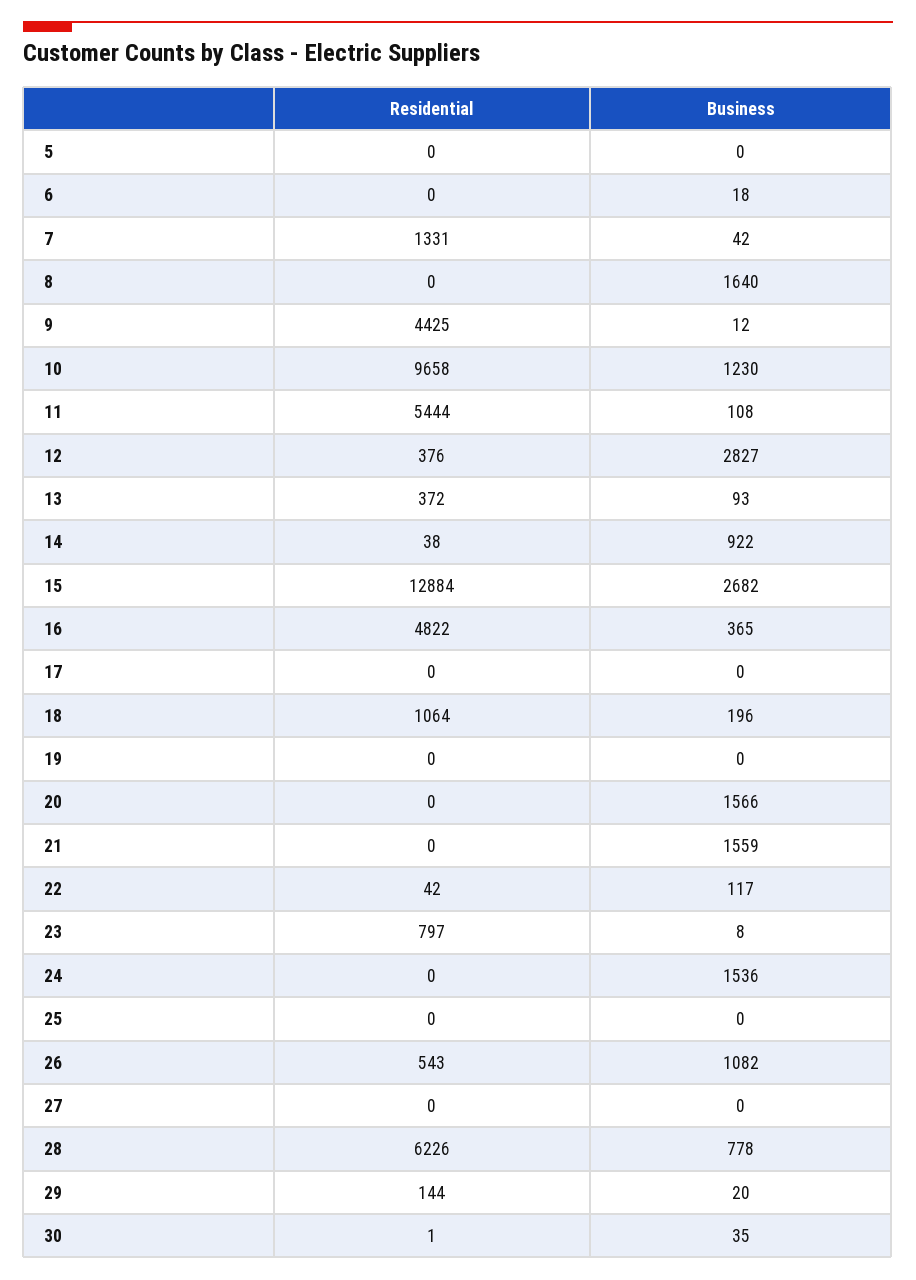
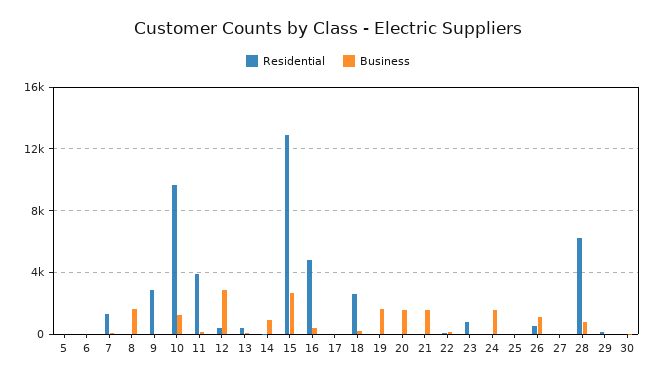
Residential, 9: 4425 -> 3000
Residential, 11: 5444 -> 4000
Residential, 18: 1064 -> 2500
Business, 19: 0 -> 1500

